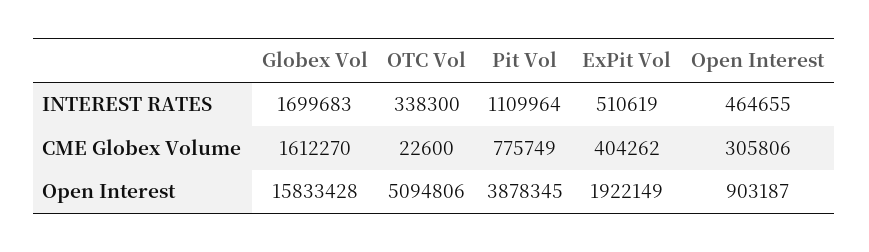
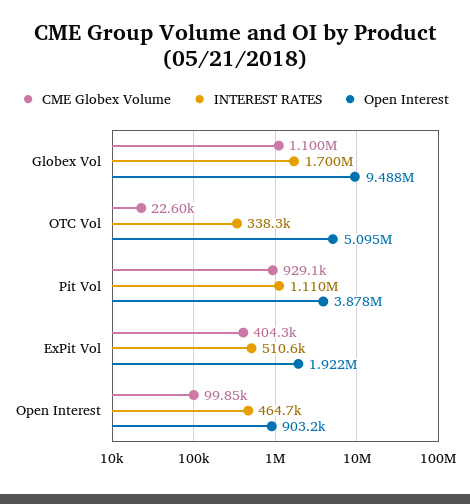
CME Globex Volume, Globex Vol: 1612270 -> 1100000
CME Globex Volume, Pit Vol: 775749 -> 929100
CME Globex Volume, Open Interest: 305806 -> 99850
Open Interest, Globex Vol: 15833428 -> 9488000

